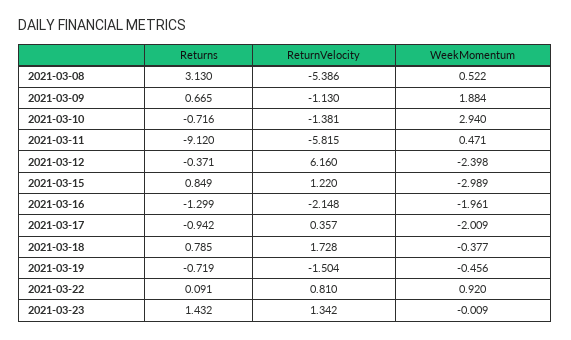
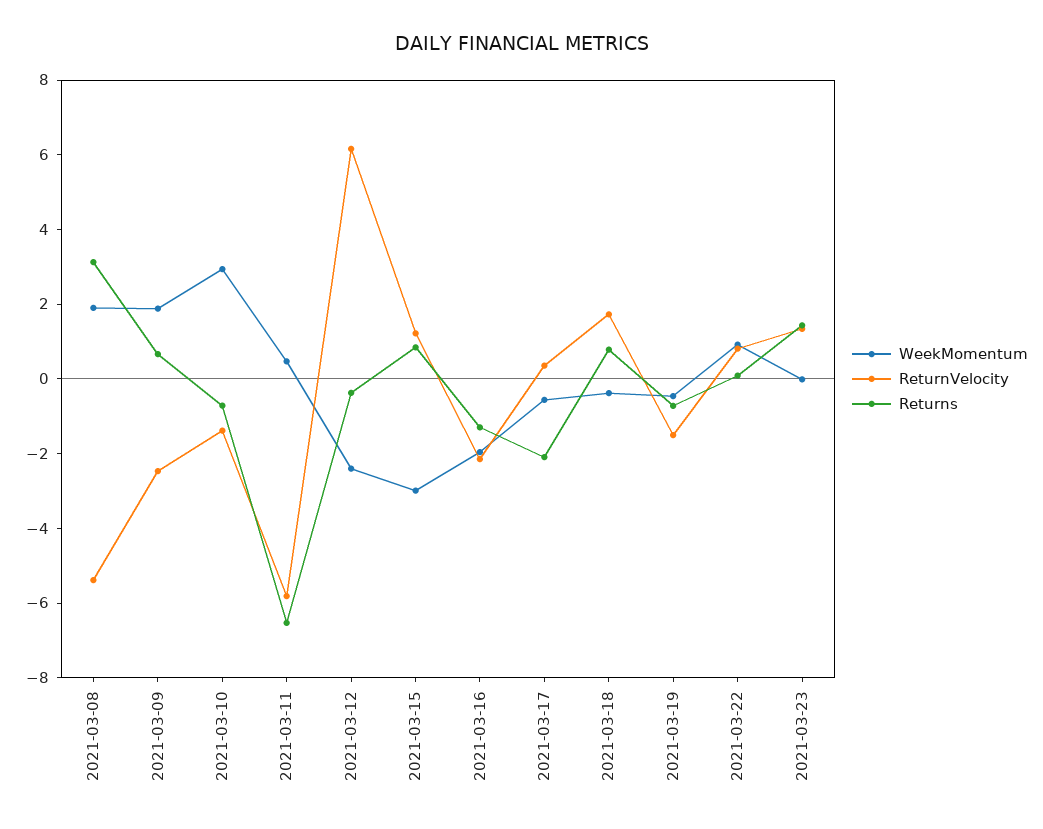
WeekMomentum, 2021-03-08: 0.522 -> 2
ReturnVelocity, 2021-03-09: -1.13 -> -2.5
Returns, 2021-03-11: -9.12 -> -6.5
Returns, 2021-03-17: -0.942 -> -2
WeekMomentum, 2021-03-17: -2.009 -> -0.5

